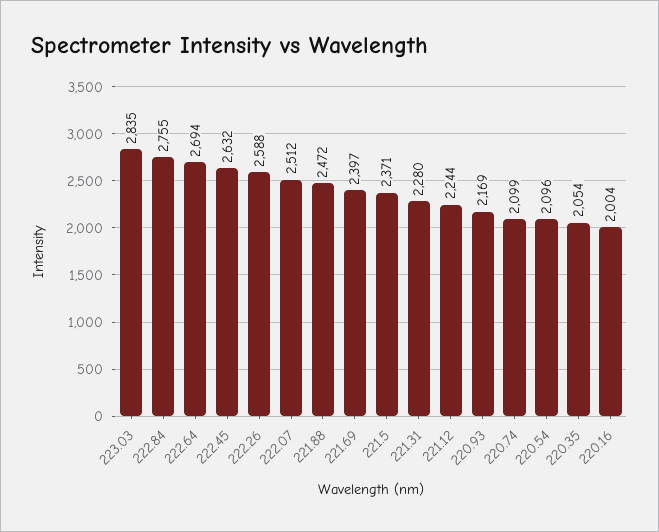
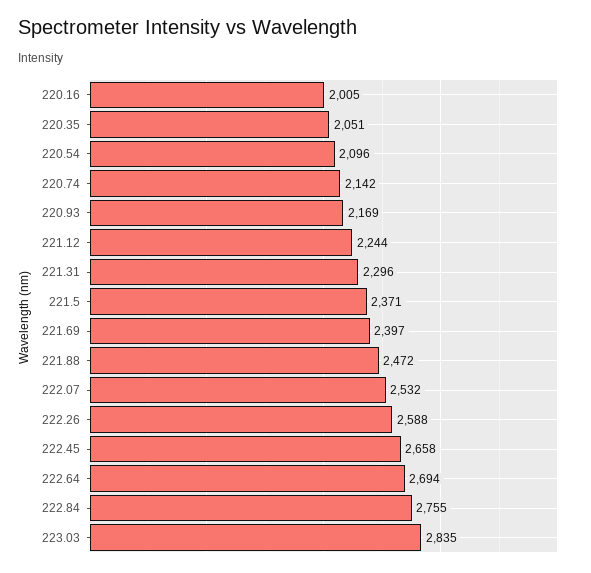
222.45: 2632 -> 2658
222.07: 2512 -> 2532
221.31: 2280 -> 2296
220.74: 2099 -> 2142
220.35: 2054 -> 2051
220.16: 2004 -> 2005

